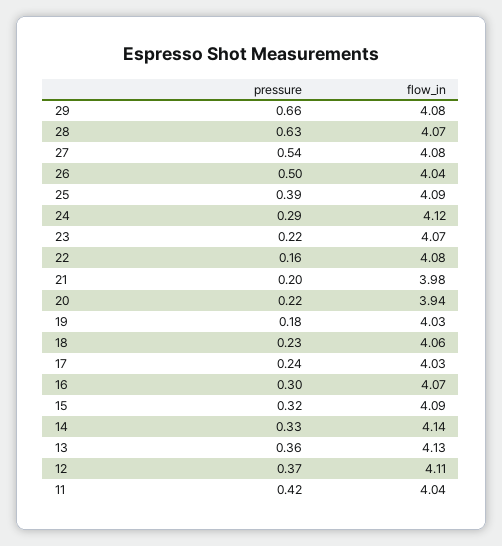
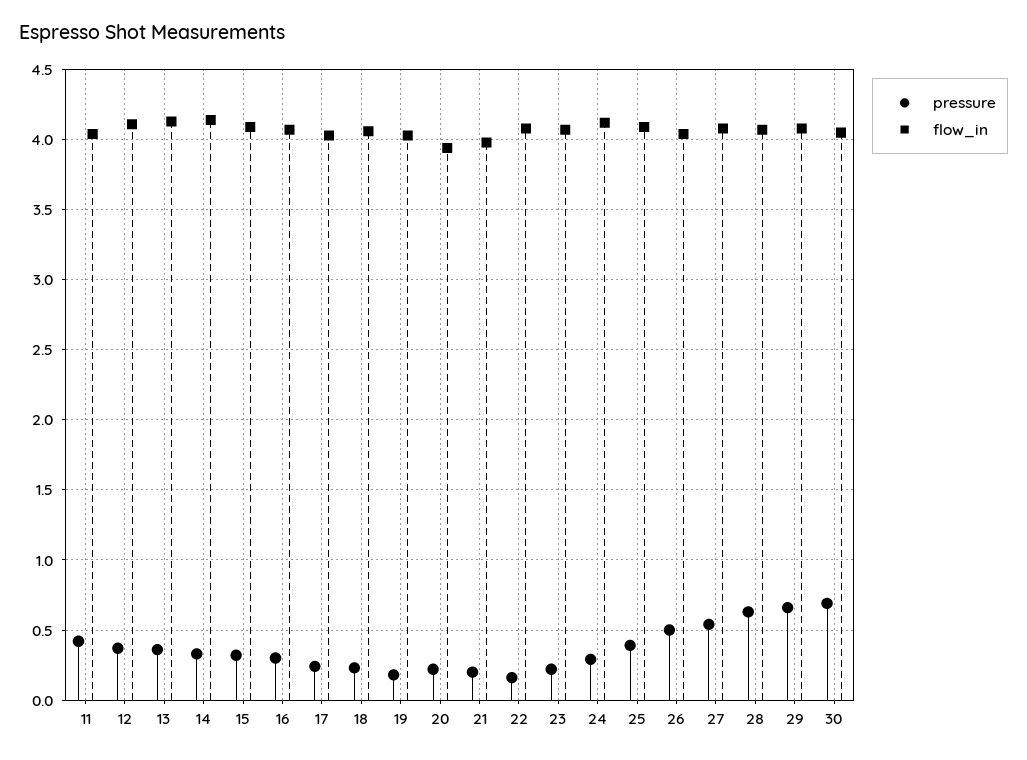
pressure, 30: none -> 0.7
flow_in, 30: none -> 4.05

